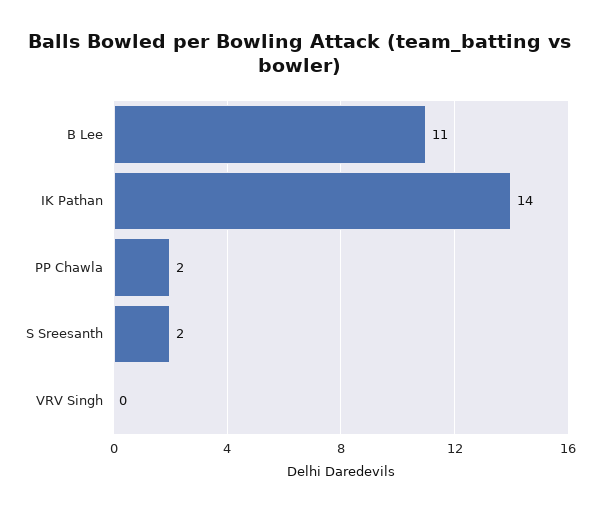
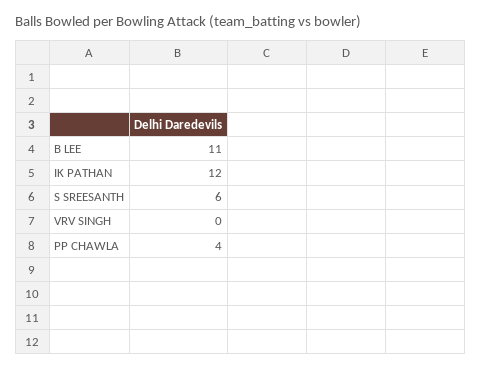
IK Pathan: 14 -> 12
PP Chawla: 2 -> 4
S Sreesanth: 2 -> 6

